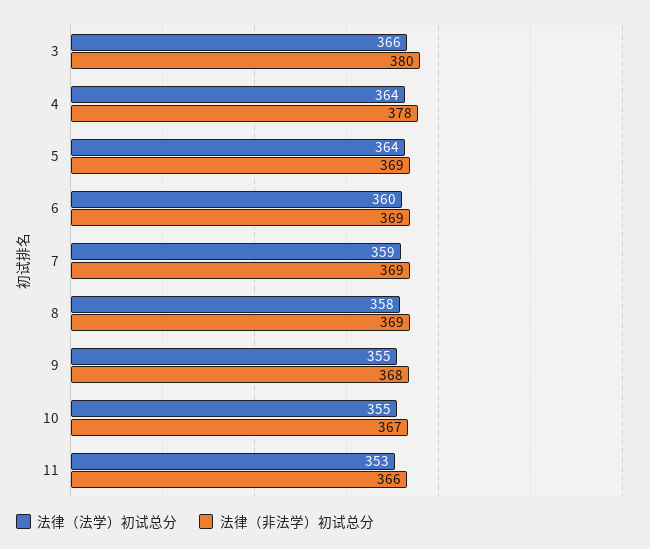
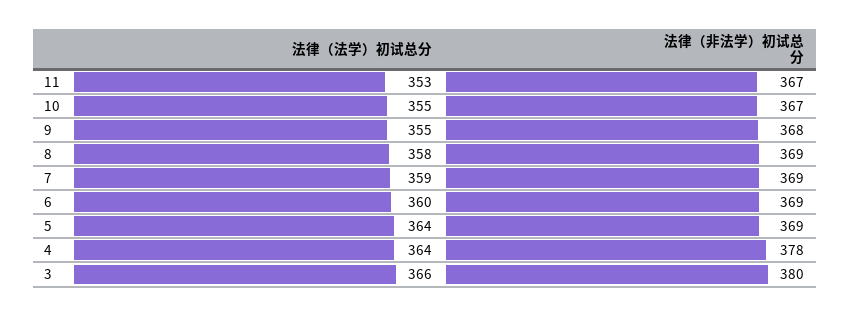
法律（非法学）初试总分, 11: 366 -> 367

